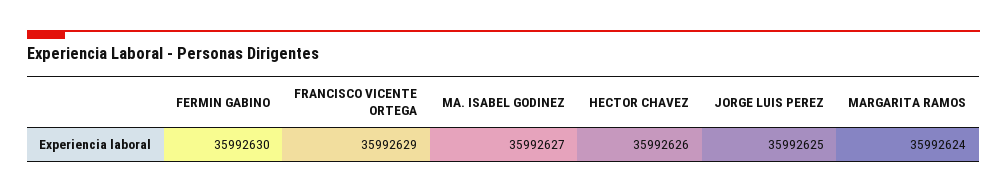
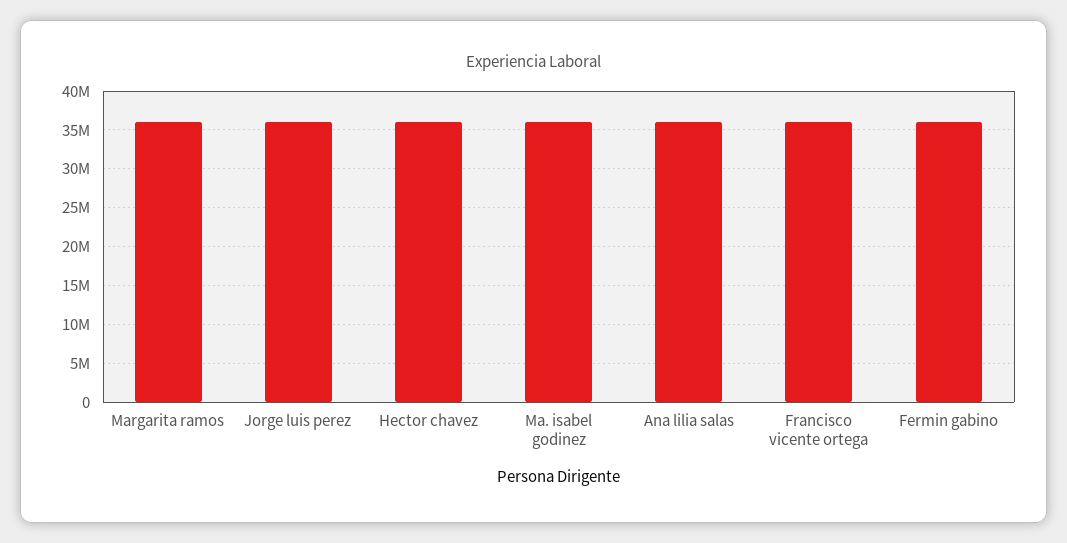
Ana lilia salas: none -> 36000000

